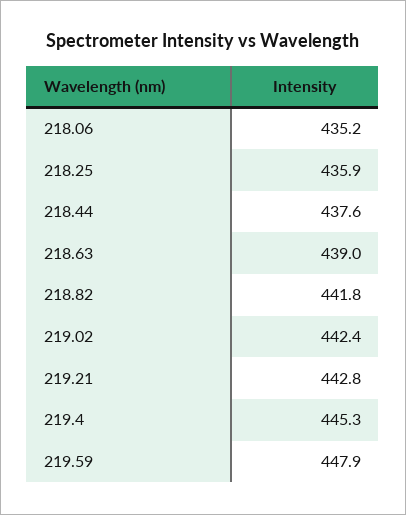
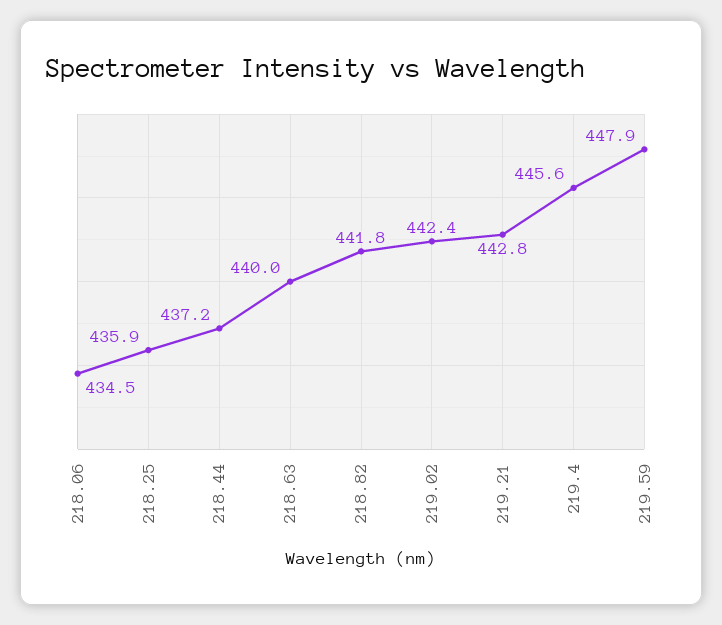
218.06: 435.2 -> 434.5
218.44: 437.6 -> 437.2
218.63: 439 -> 440
219.4: 445.3 -> 445.6

